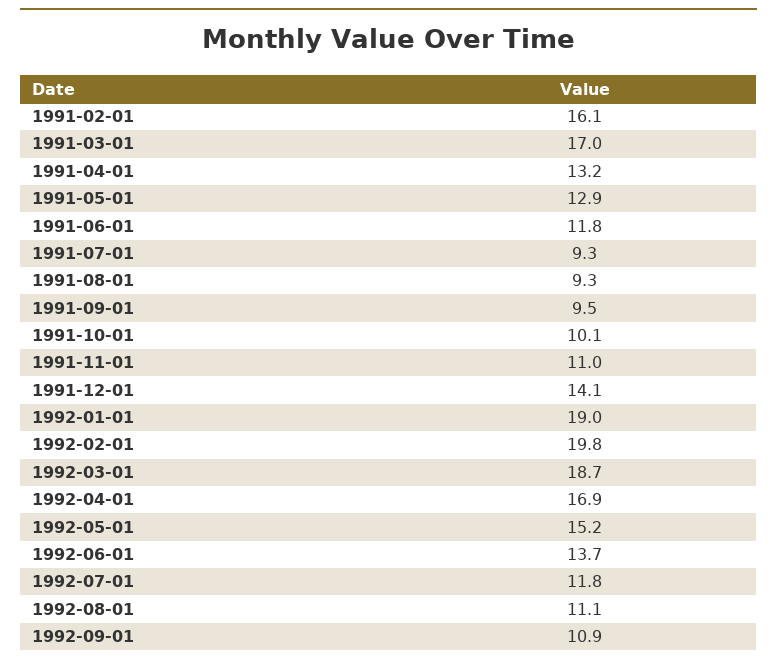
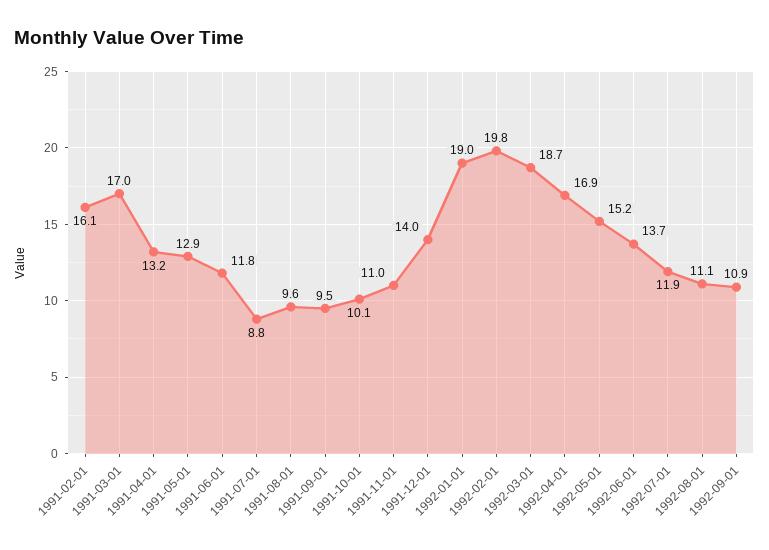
1991-07-01: 9.3 -> 8.8
1991-08-01: 9.3 -> 9.6
1991-12-01: 14.1 -> 14
1992-07-01: 11.8 -> 11.9

